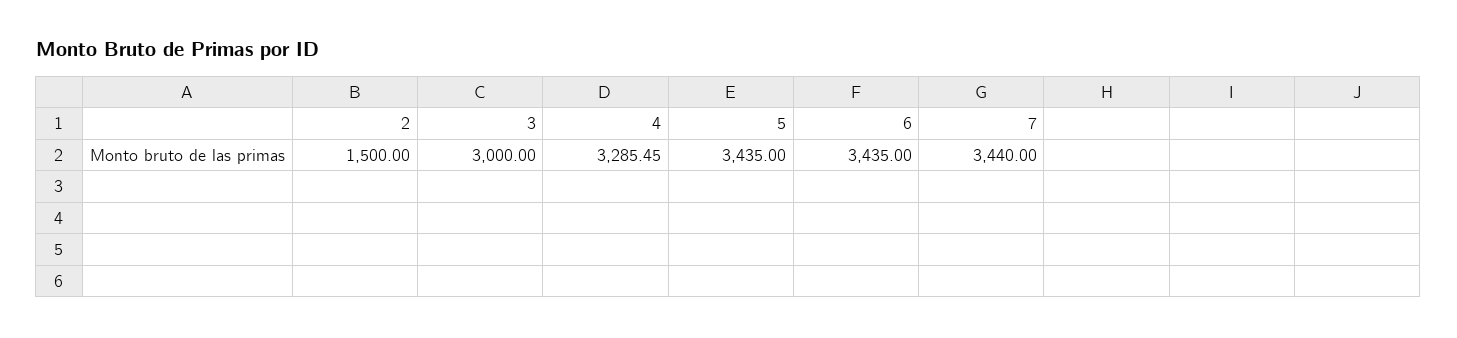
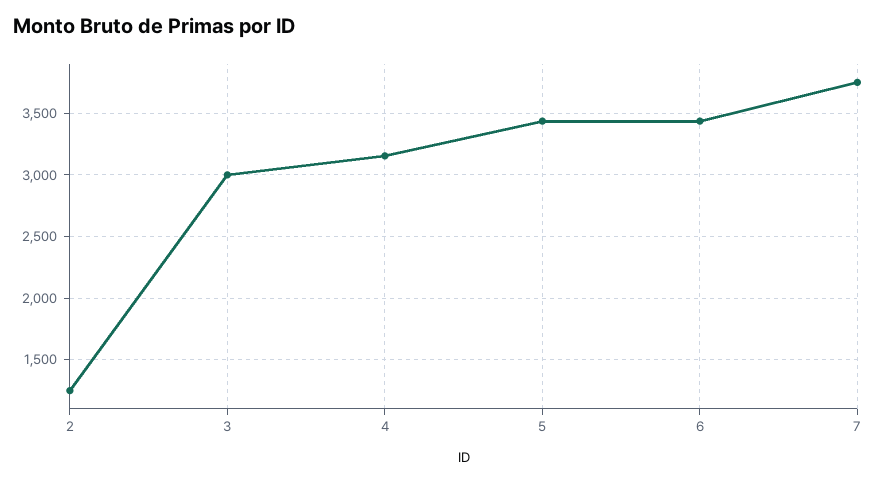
2: 1500 -> 1250
4: 3285.45 -> 3150
7: 3440 -> 3750

